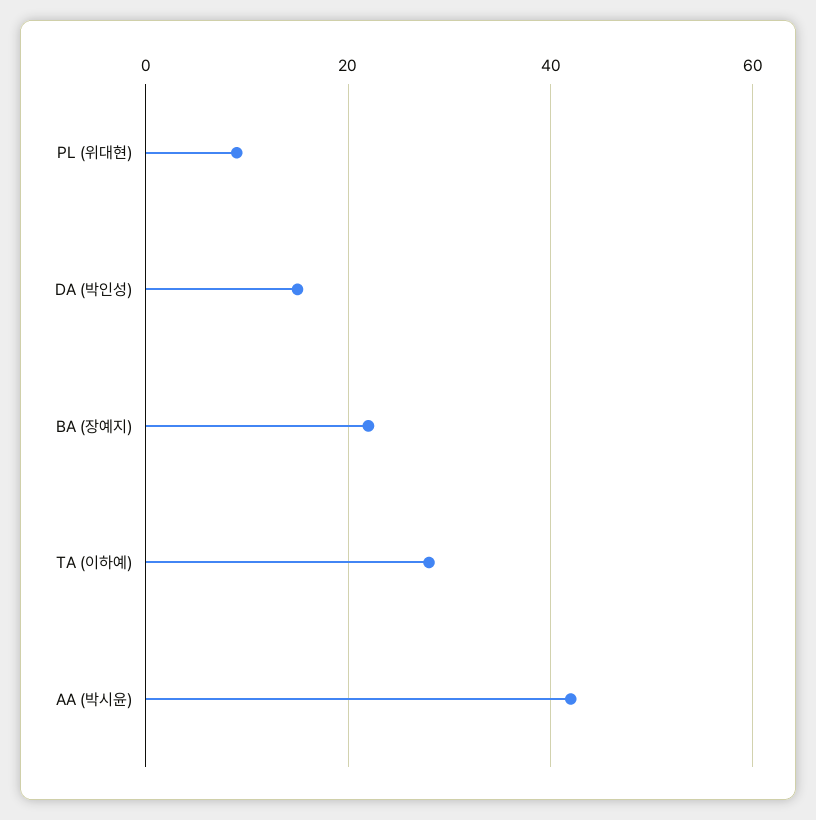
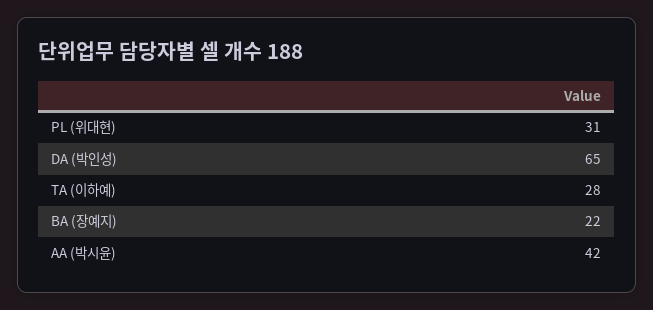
PL (위대현): 10 -> 31
DA (박인성): 15 -> 65

